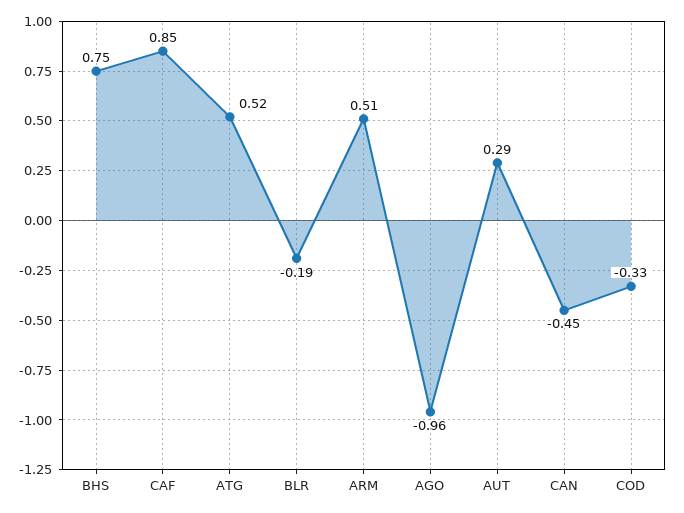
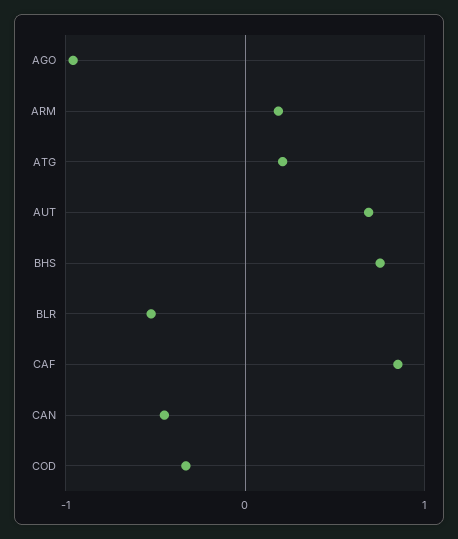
ATG: 0.52 -> 0.2
BLR: -0.19 -> -0.5
ARM: 0.51 -> 0.2
AUT: 0.29 -> 0.7

